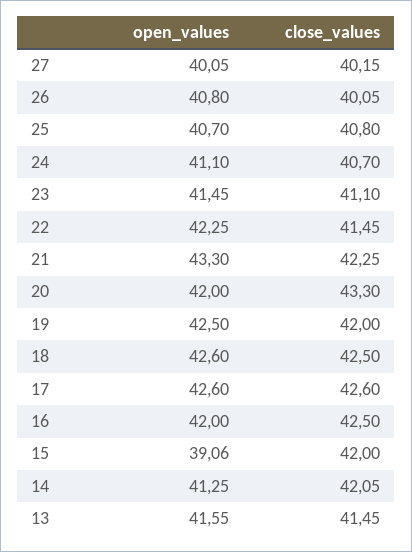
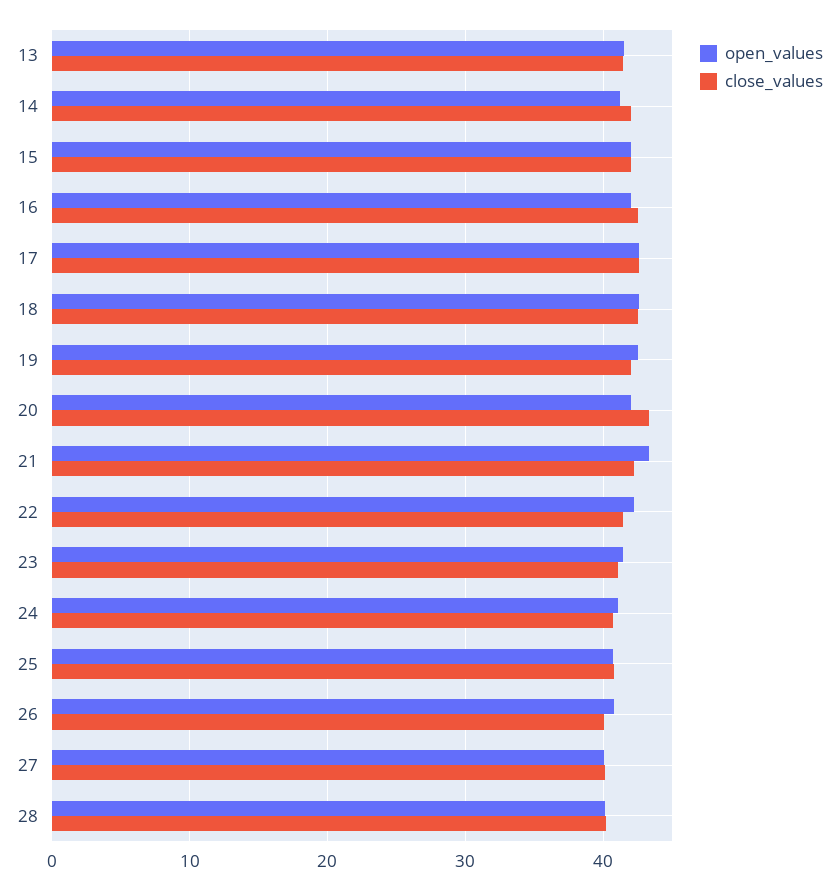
open_values, 15: 39.06 -> 42
open_values, 28: none -> 40
close_values, 28: none -> 40

